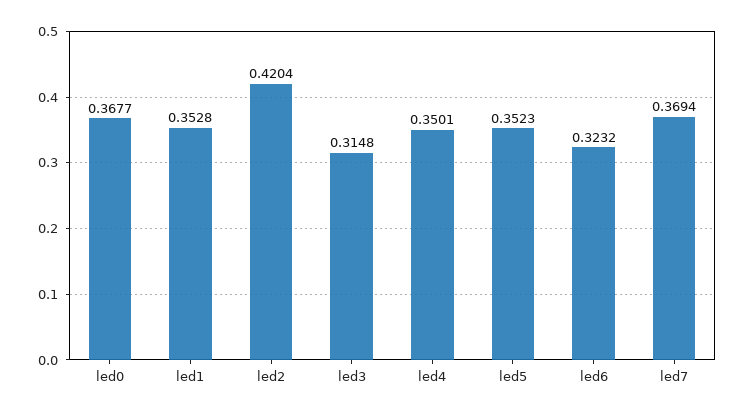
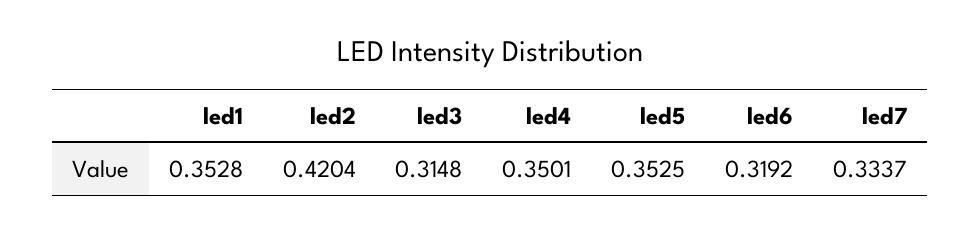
led0: 0.3677 -> none
led5: 0.3523 -> 0.3525
led6: 0.3232 -> 0.3192
led7: 0.3694 -> 0.3337

